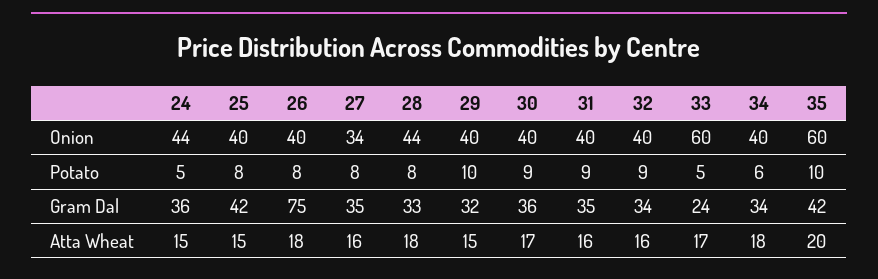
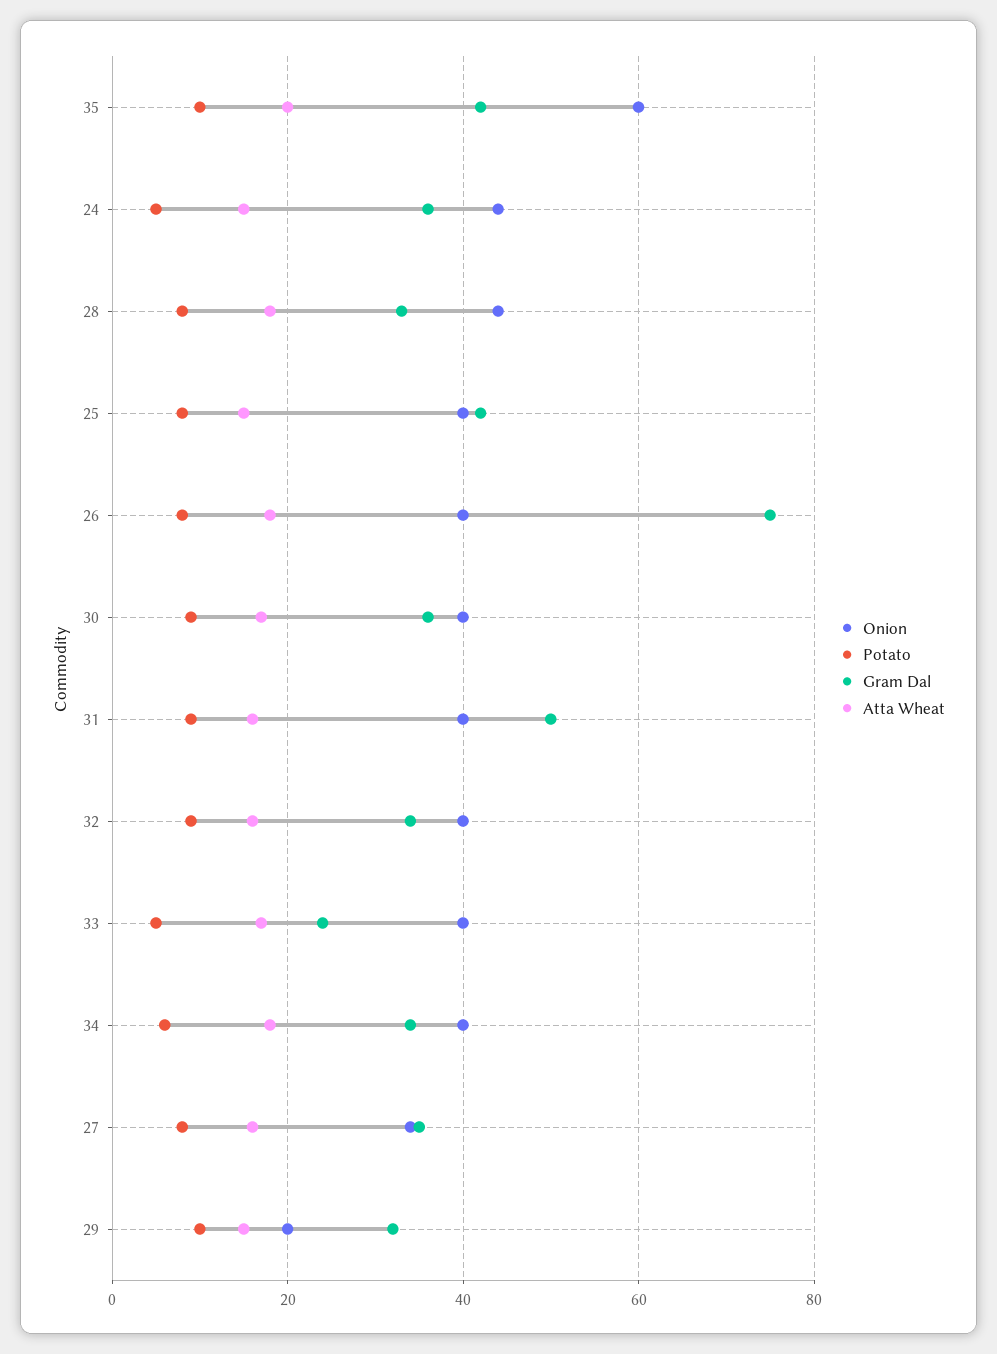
Onion, 29: 40 -> 20
Onion, 33: 60 -> 40
Gram Dal, 31: 35 -> 50

